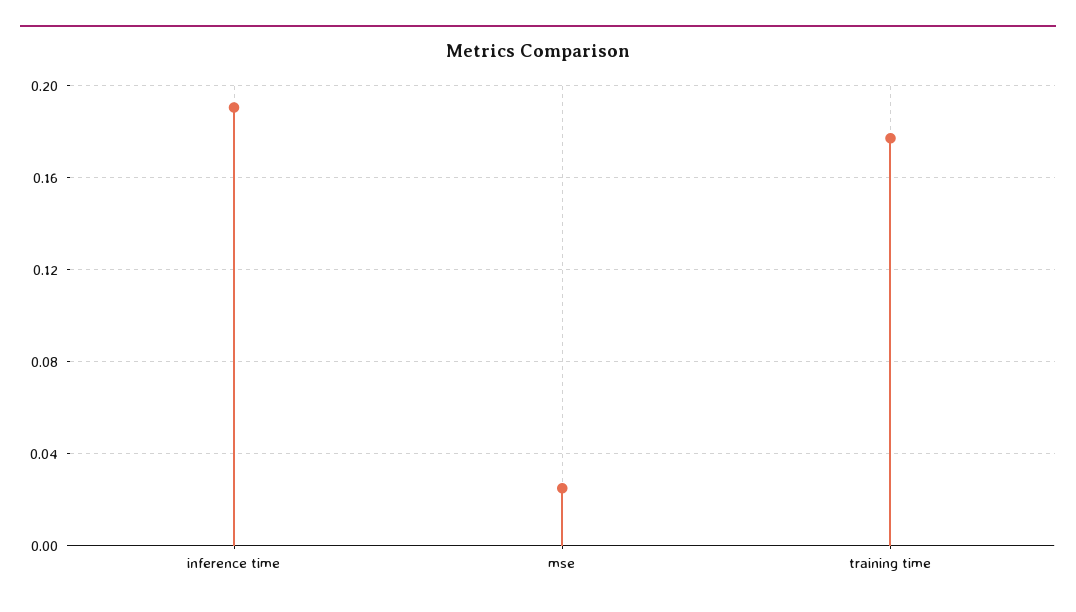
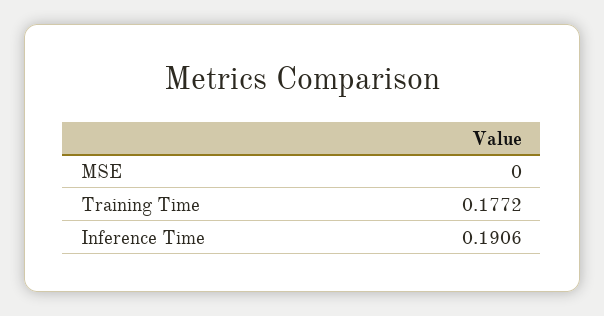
mse: 0.025 -> 0

